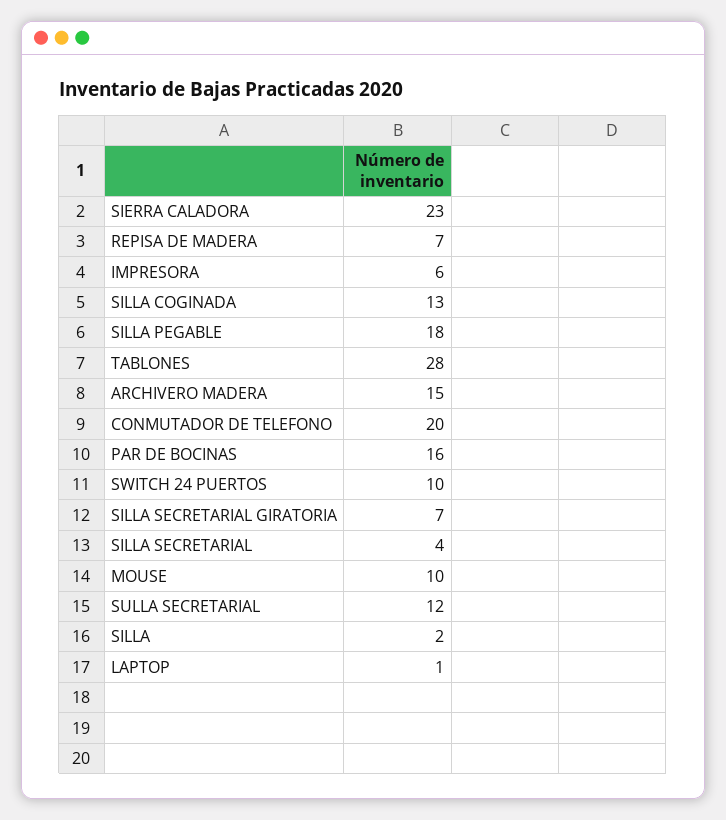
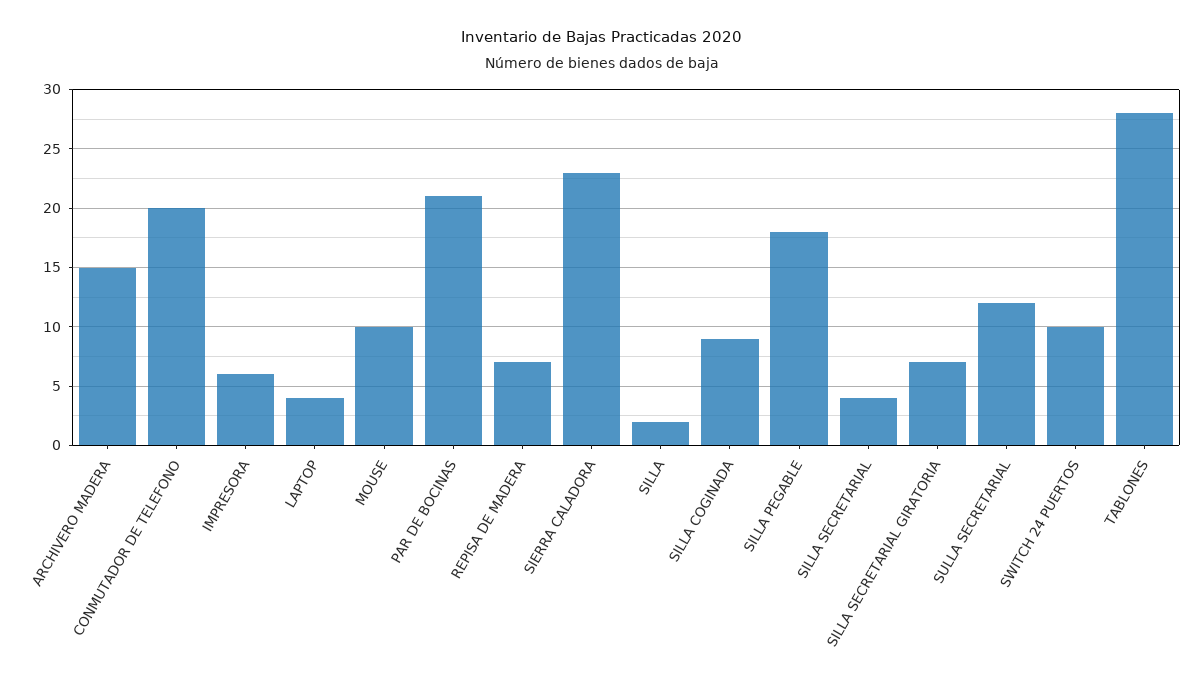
SILLA COGINADA: 13 -> 9
PAR DE BOCINAS: 16 -> 21
LAPTOP: 1 -> 4

